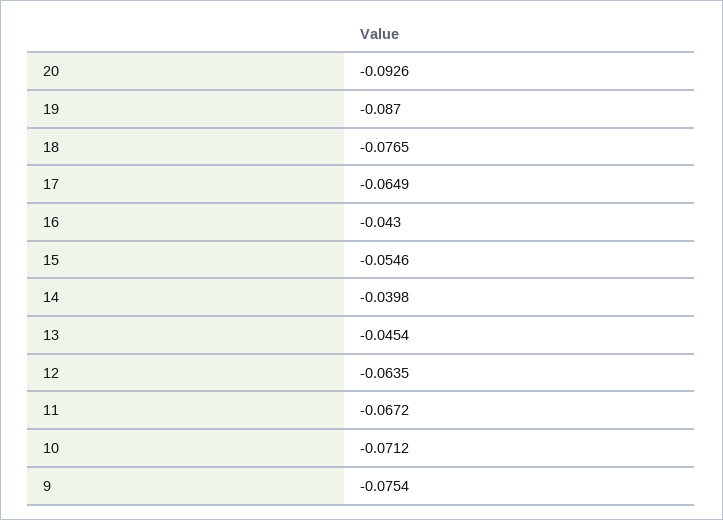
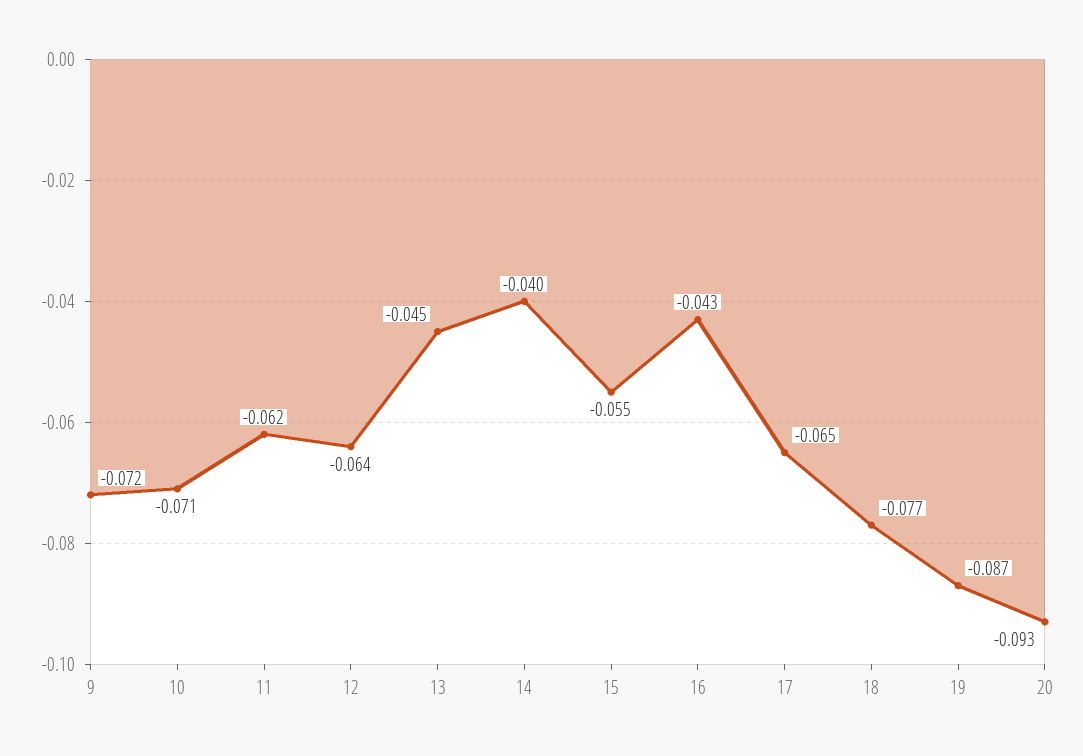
11: -0.0672 -> -0.062
9: -0.0754 -> -0.072

